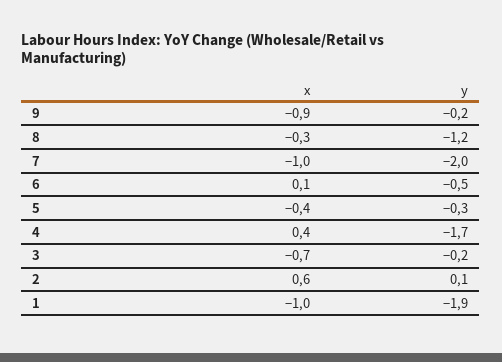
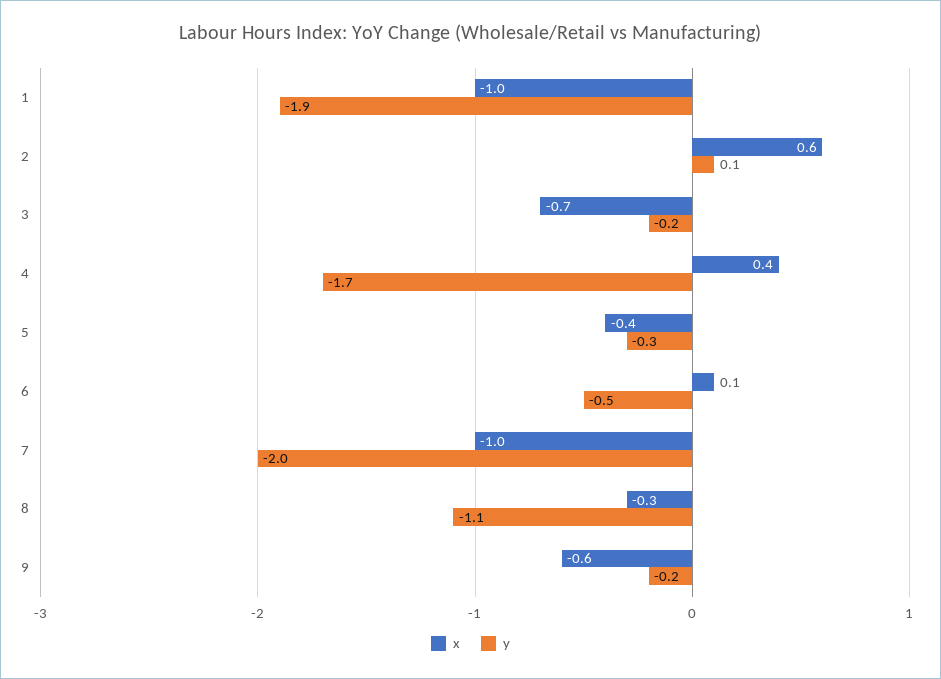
x, 9: -0.9 -> -0.6
y, 8: -1.2 -> -1.1

